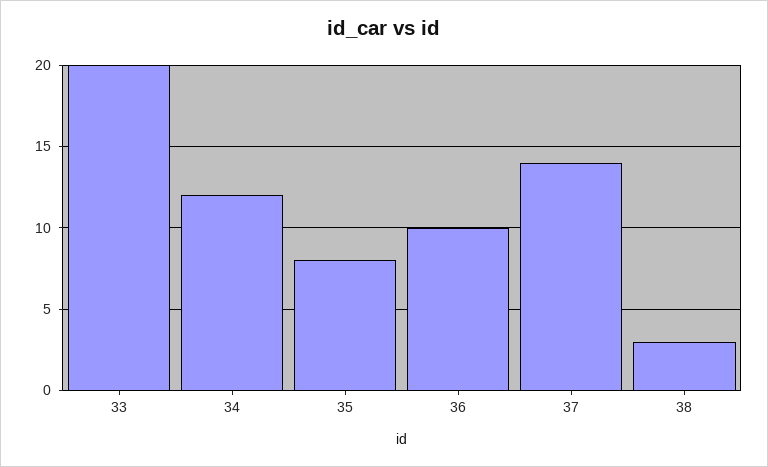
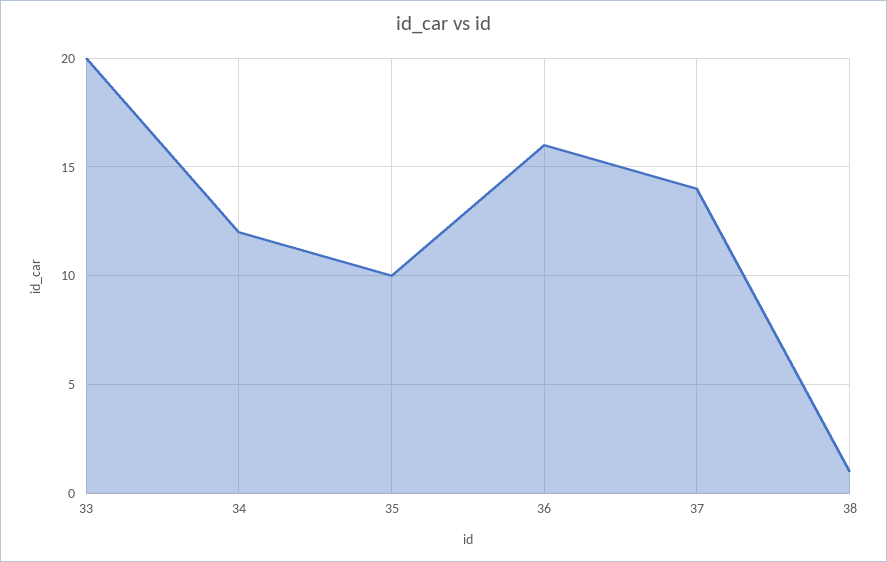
35: 8 -> 10
36: 10 -> 16
38: 3 -> 1

